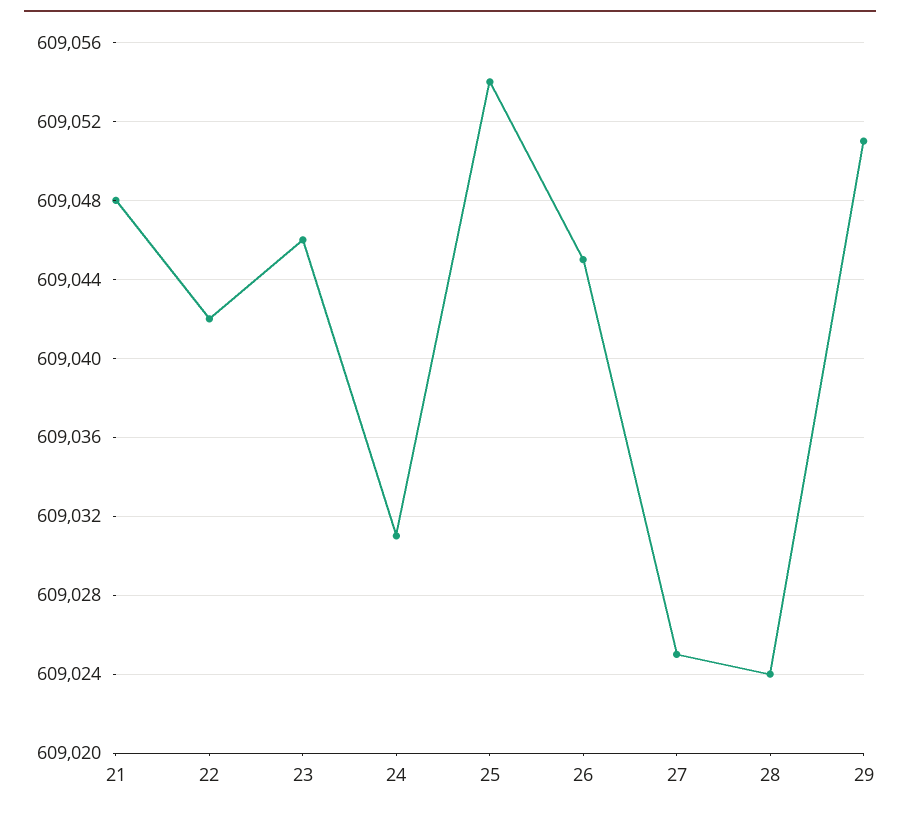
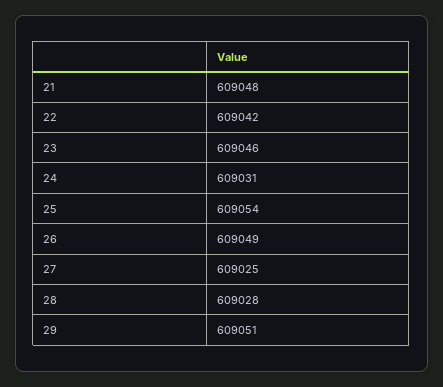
26: 609045 -> 609049
28: 609024 -> 609028

